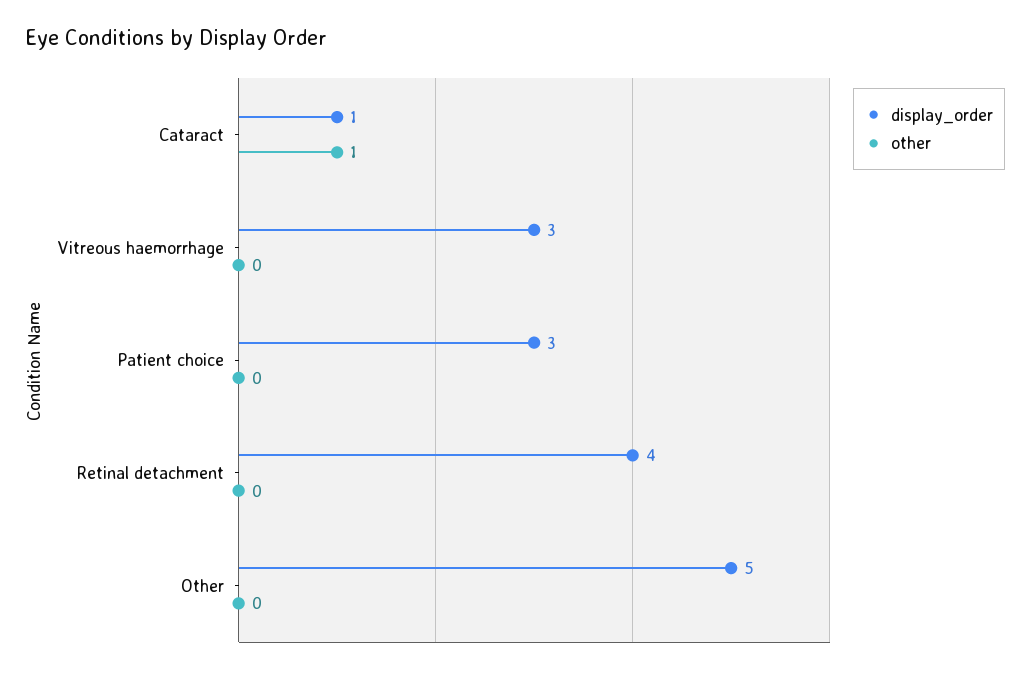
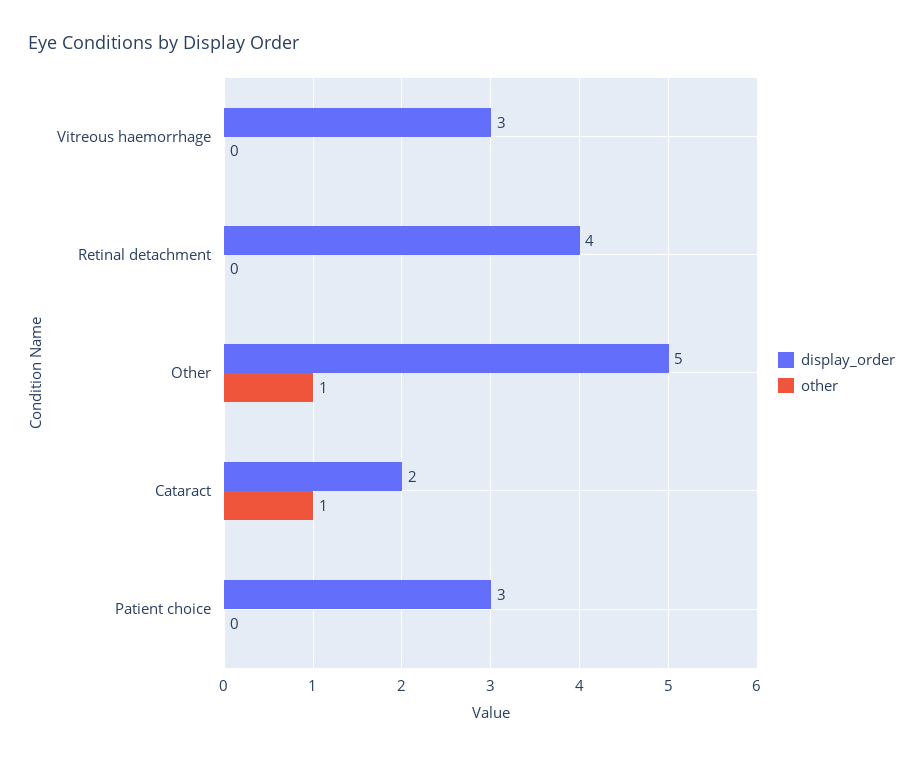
display_order, Cataract: 1 -> 2
other, Other: 0 -> 1

